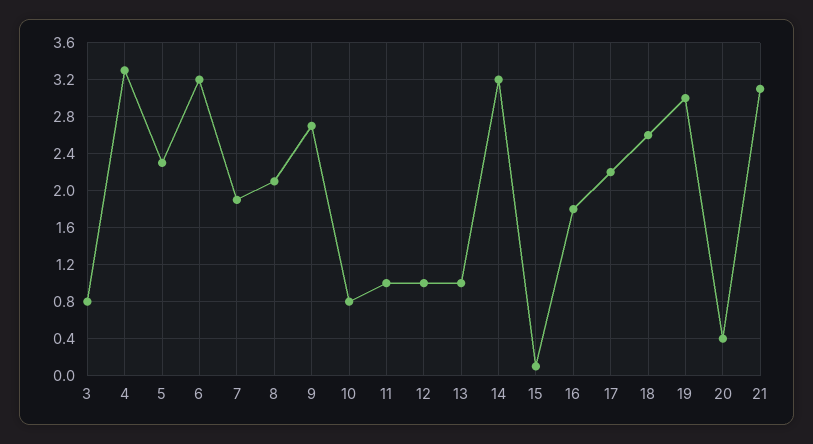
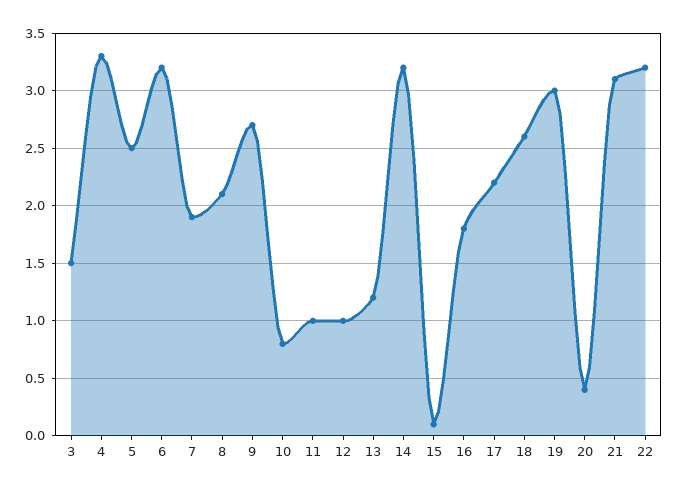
3: 0.8 -> 1.5
5: 2.3 -> 2.5
13: 1 -> 1.2
22: none -> 3.2

